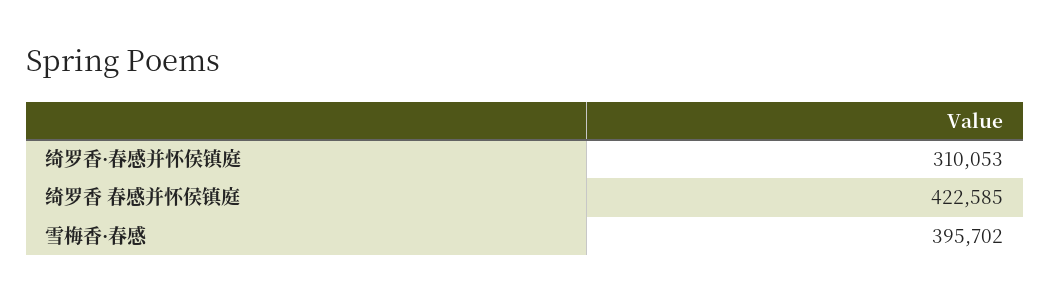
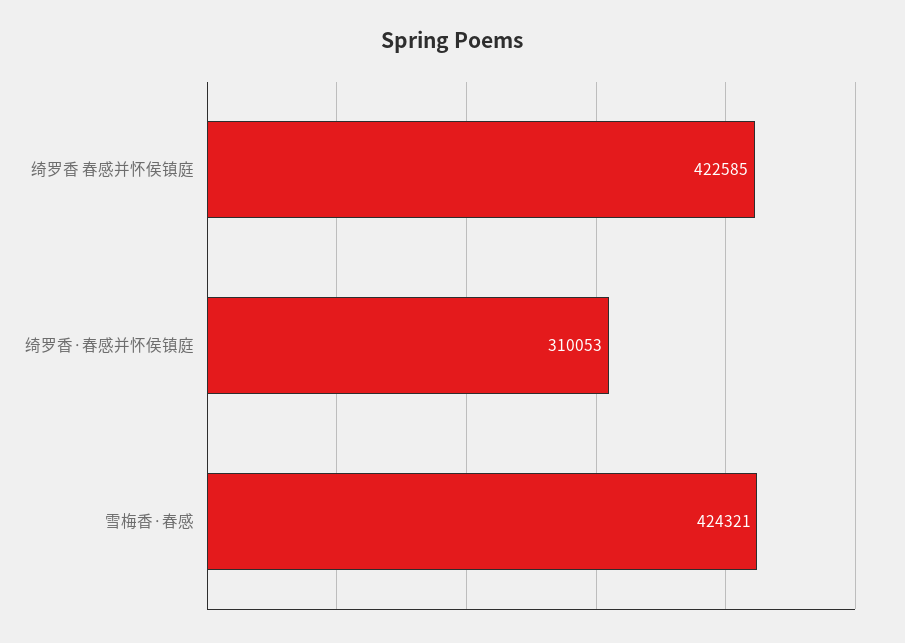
雪梅香·春感: 395702 -> 424321

